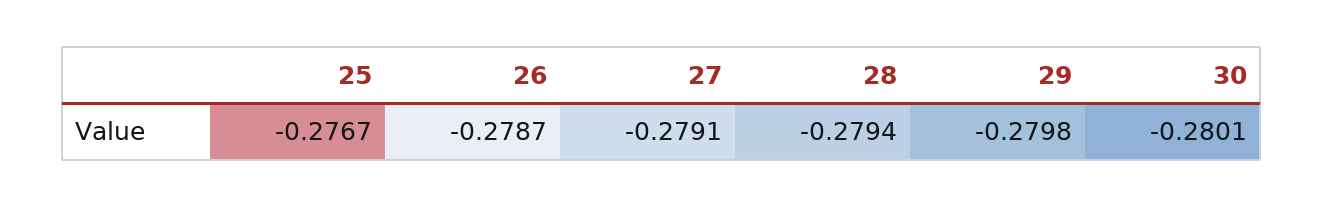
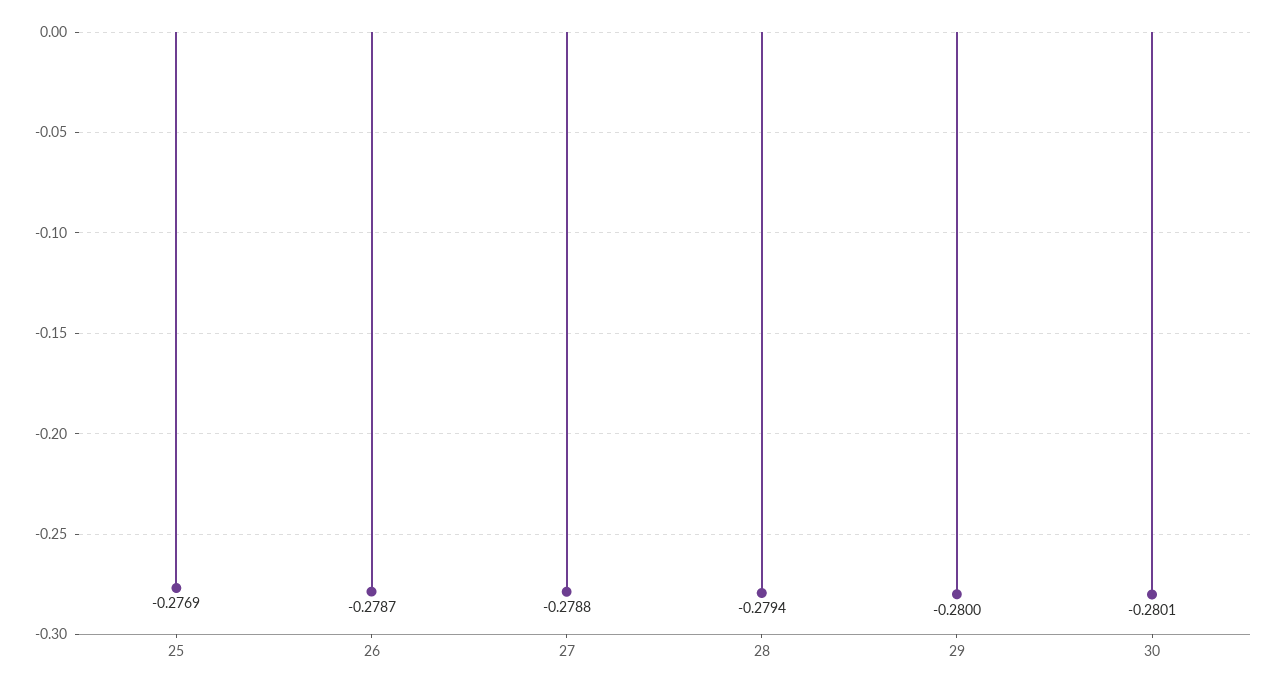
25: -0.2767 -> -0.2769
27: -0.2791 -> -0.2788
29: -0.2798 -> -0.28

